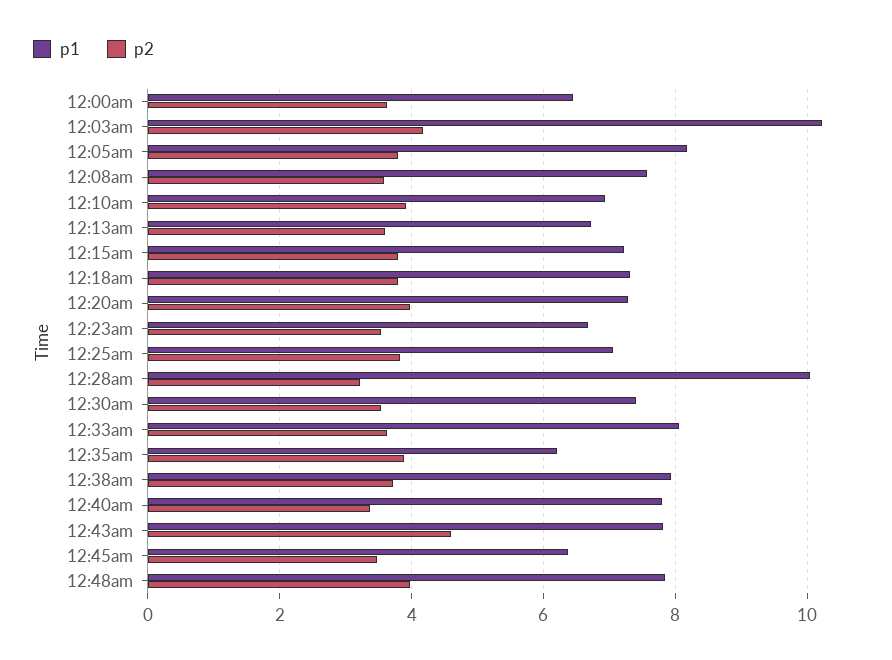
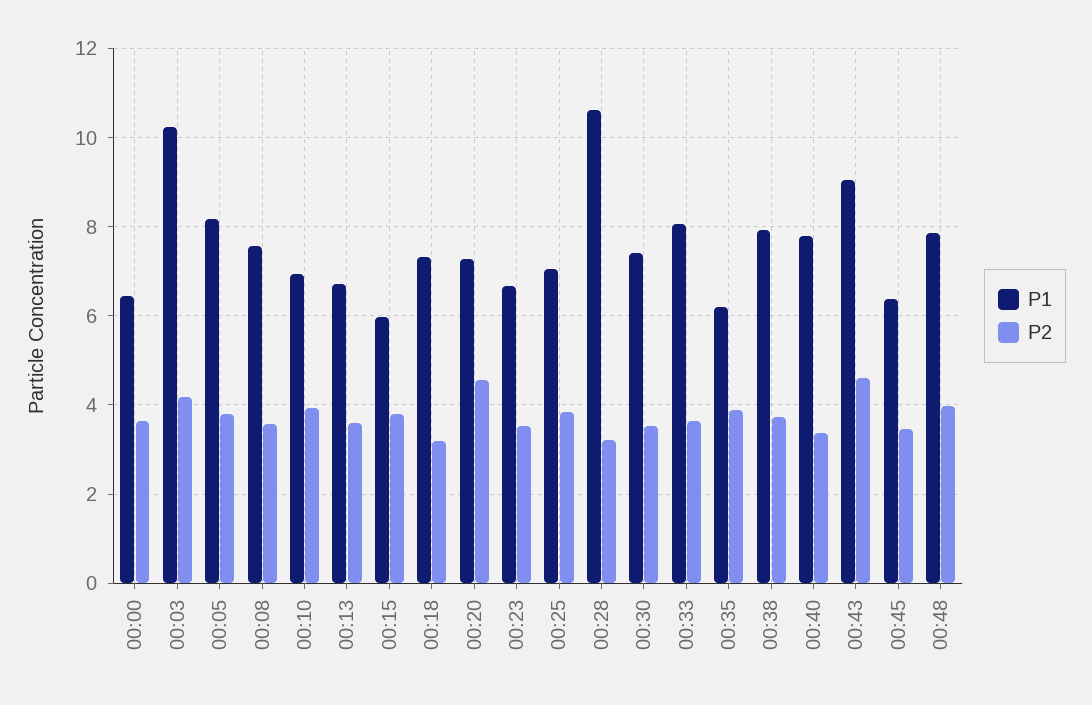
p1, 12:15am: 7.2 -> 6
p2, 12:18am: 3.8 -> 3.2
p2, 12:20am: 4 -> 4.6
p1, 12:28am: 10 -> 10.6
p1, 12:43am: 7.8 -> 9

